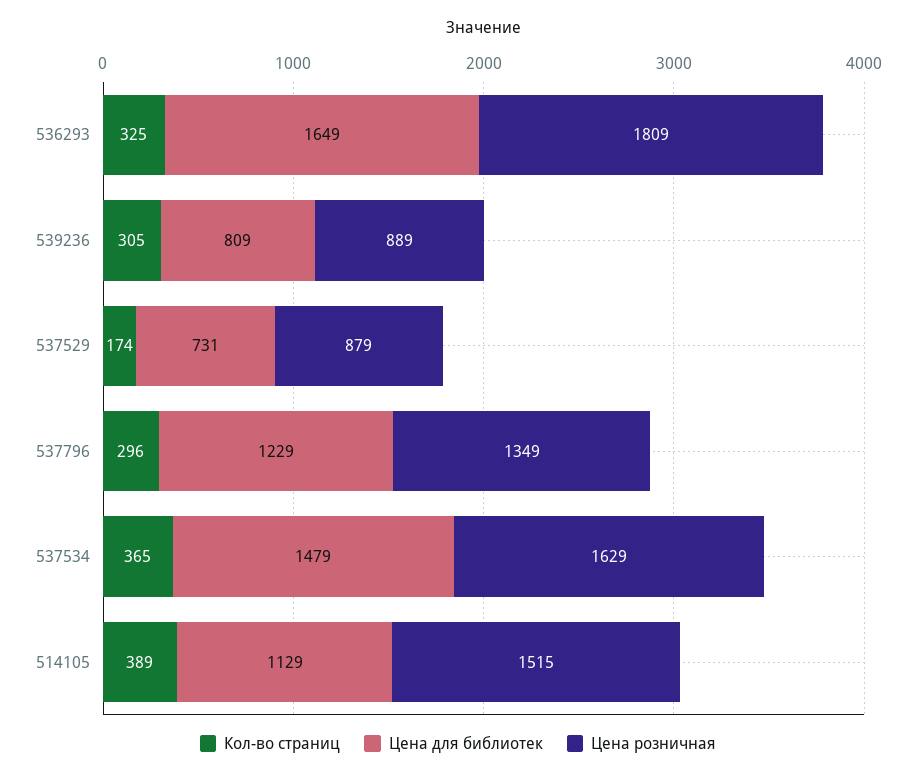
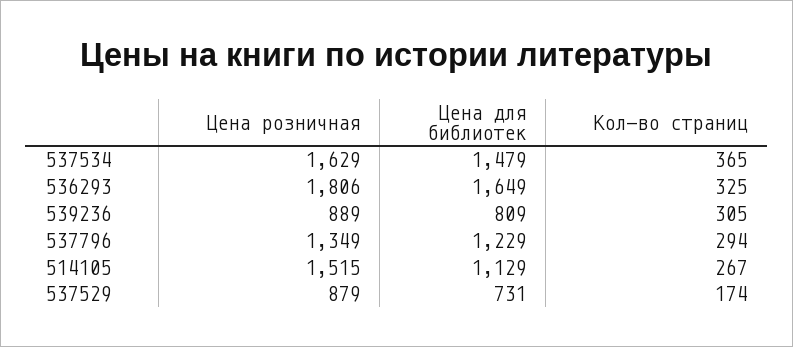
Цена розничная, 536293: 1809 -> 1806
Кол-во страниц, 537796: 296 -> 294
Кол-во страниц, 514105: 389 -> 267

